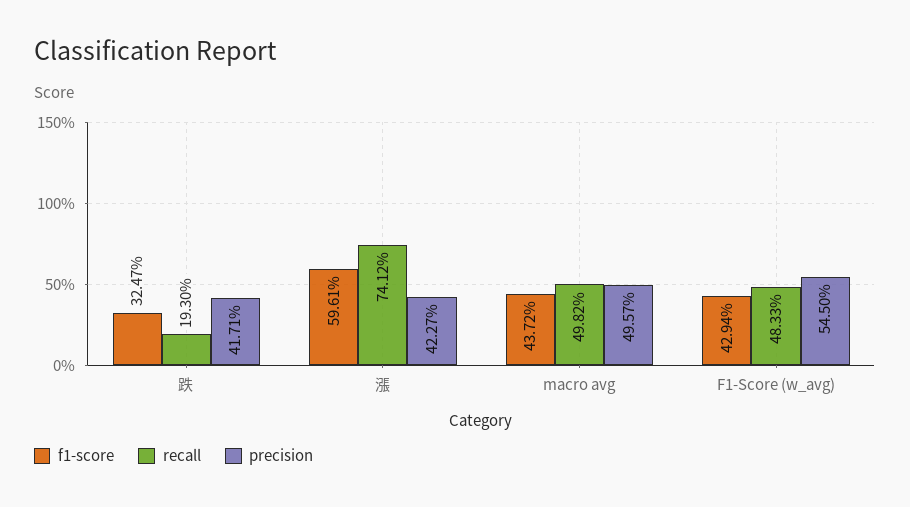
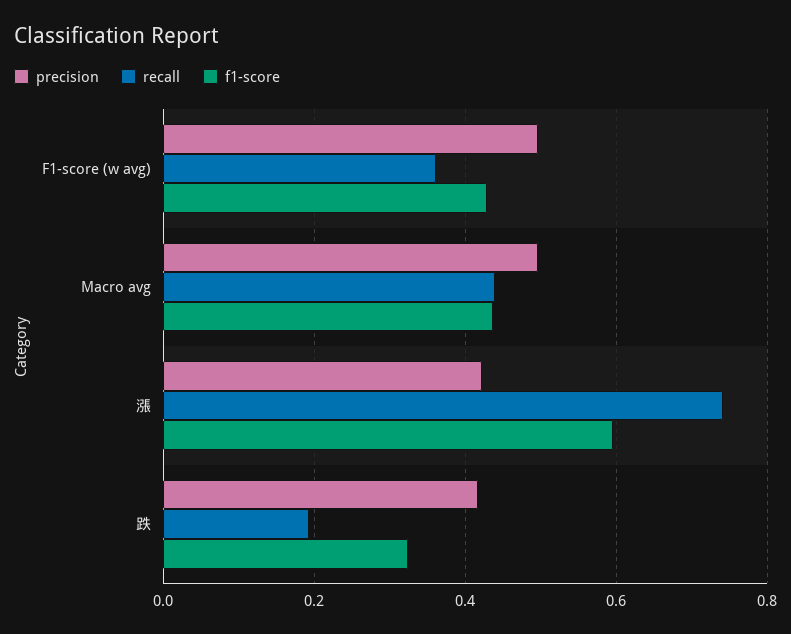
recall, macro avg: 0.4982 -> 0.44
recall, F1-Score (w_avg): 0.4833 -> 0.36
precision, F1-Score (w_avg): 0.545 -> 0.5

